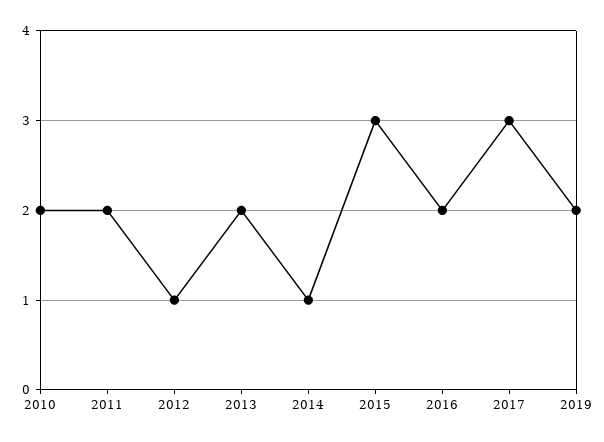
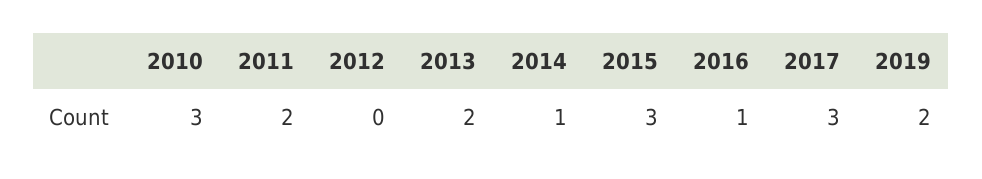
2010: 2 -> 3
2012: 1 -> 0
2016: 2 -> 1

